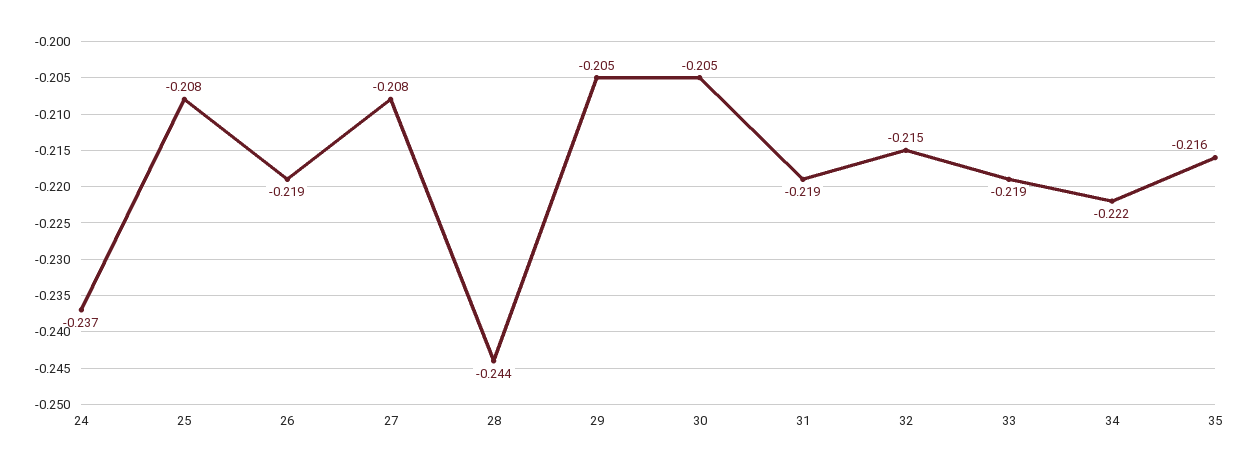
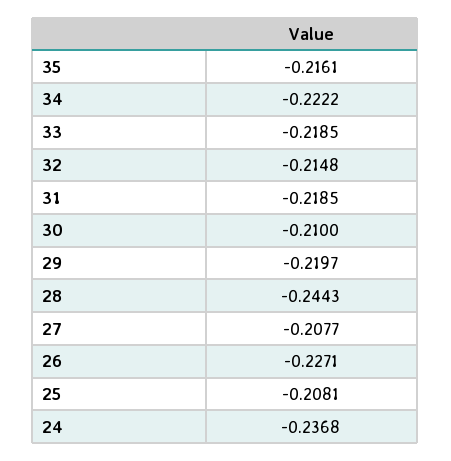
26: -0.219 -> -0.2271
29: -0.205 -> -0.2197
30: -0.205 -> -0.21

